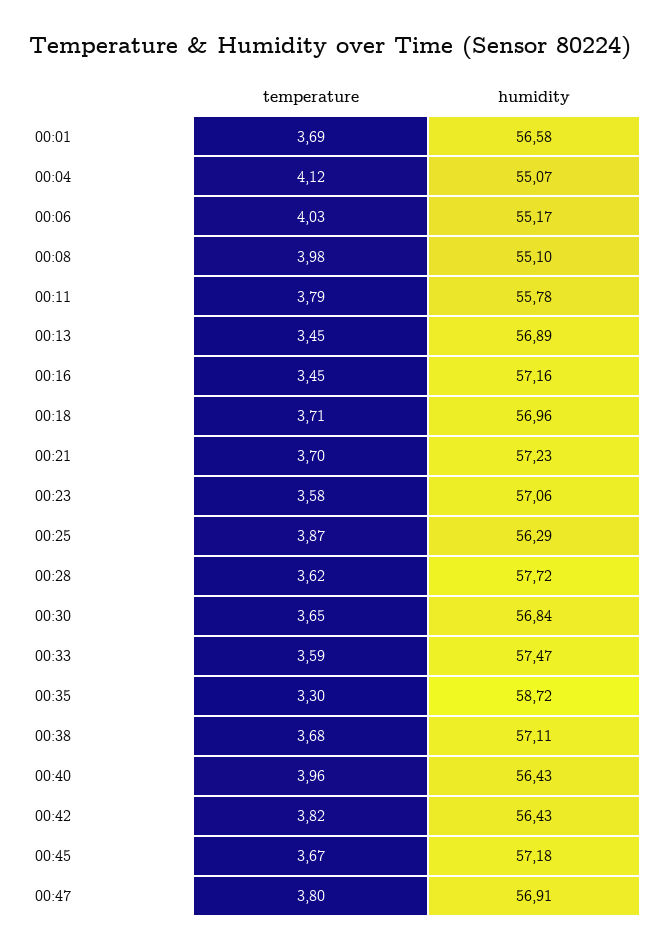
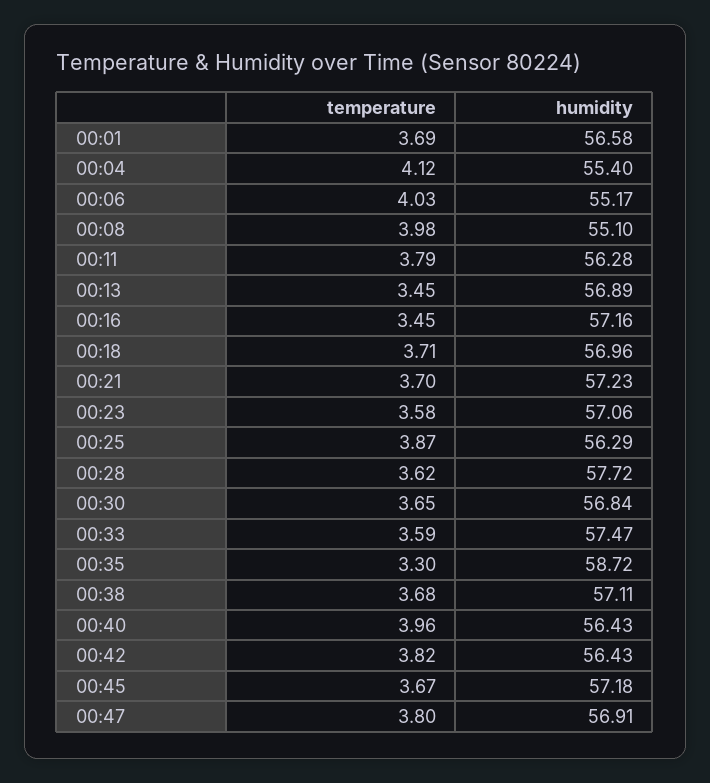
humidity, 00:04: 55.07 -> 55.4
humidity, 00:11: 55.78 -> 56.28

